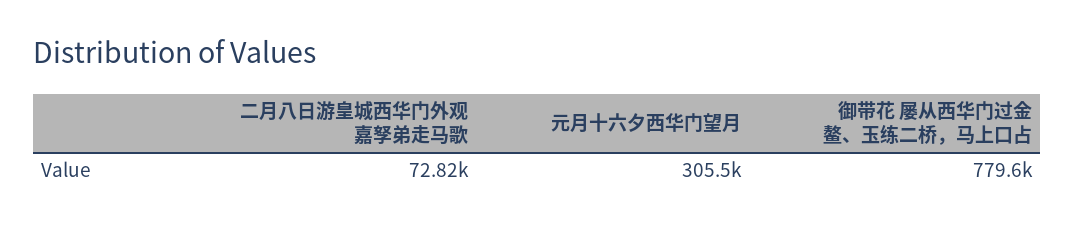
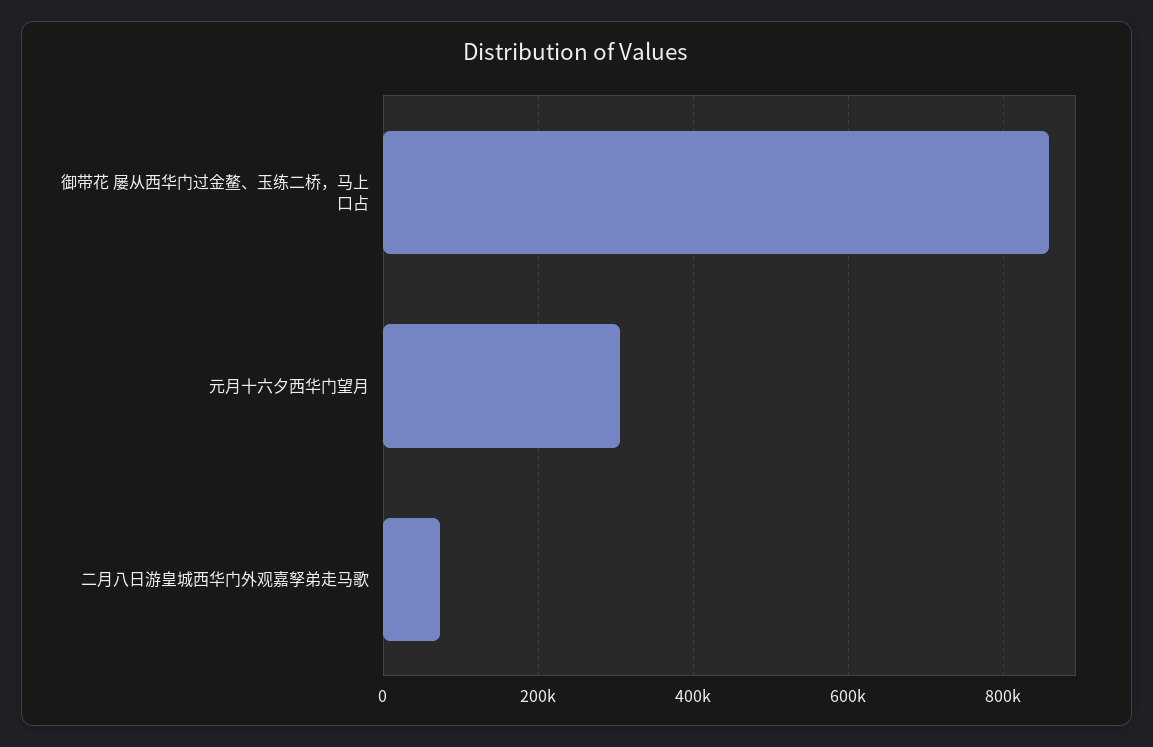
御带花 屡从西华门过金鳌、玉练二桥，马上口占: 779600 -> 860000

